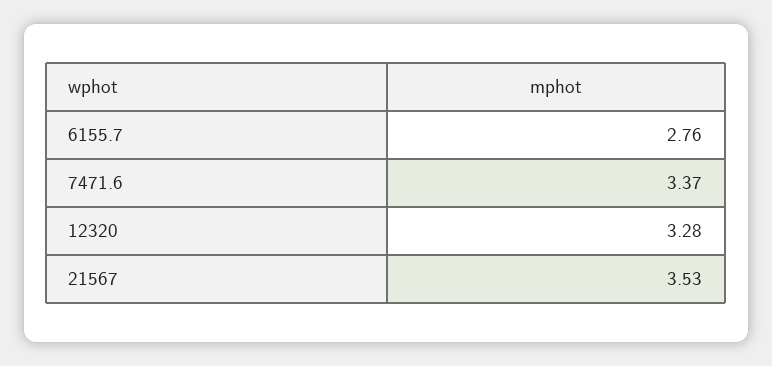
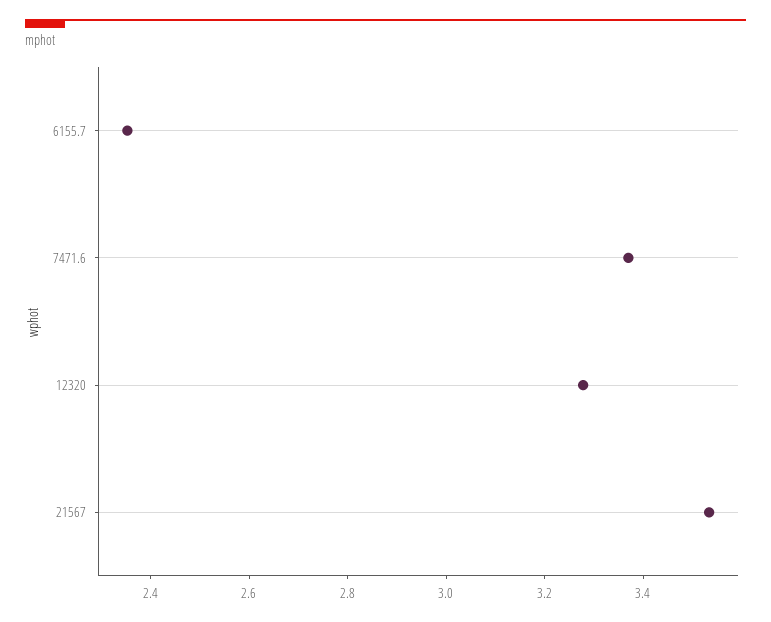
6155.7: 2.76 -> 2.35

